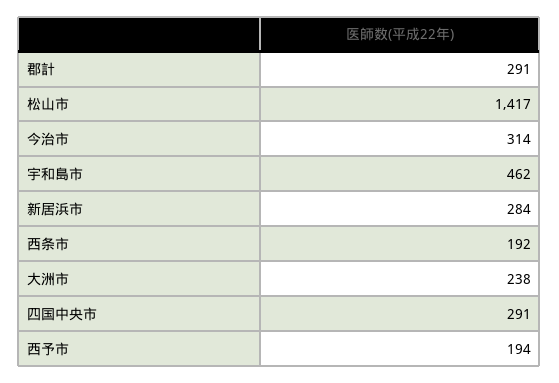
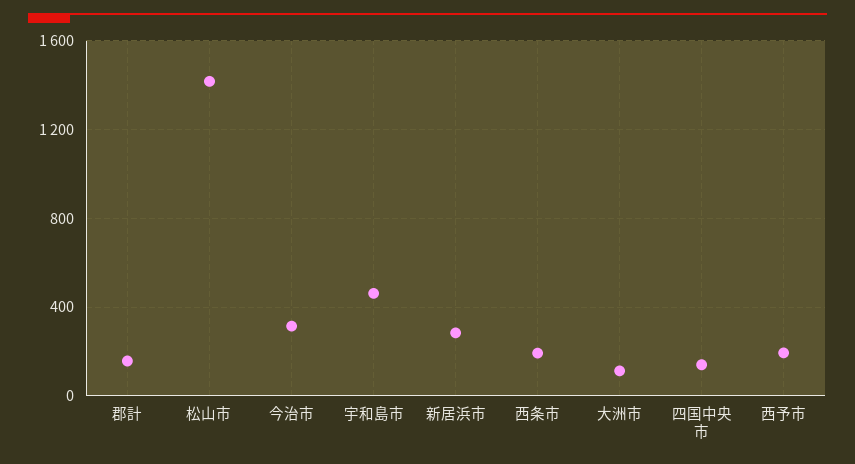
郡計: 291 -> 150
大洲市: 238 -> 100
四国中央市: 291 -> 150

